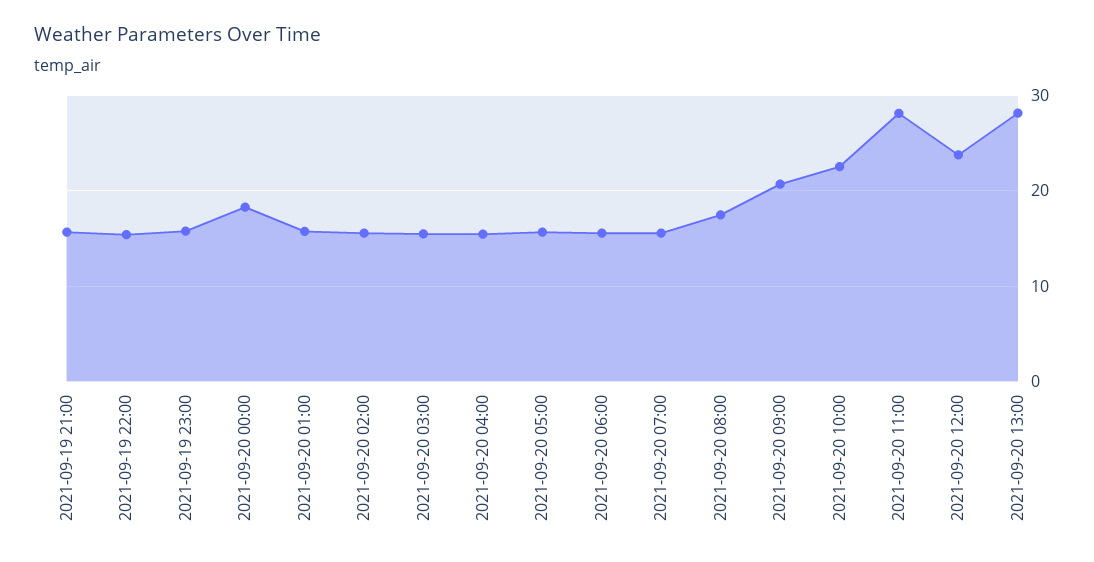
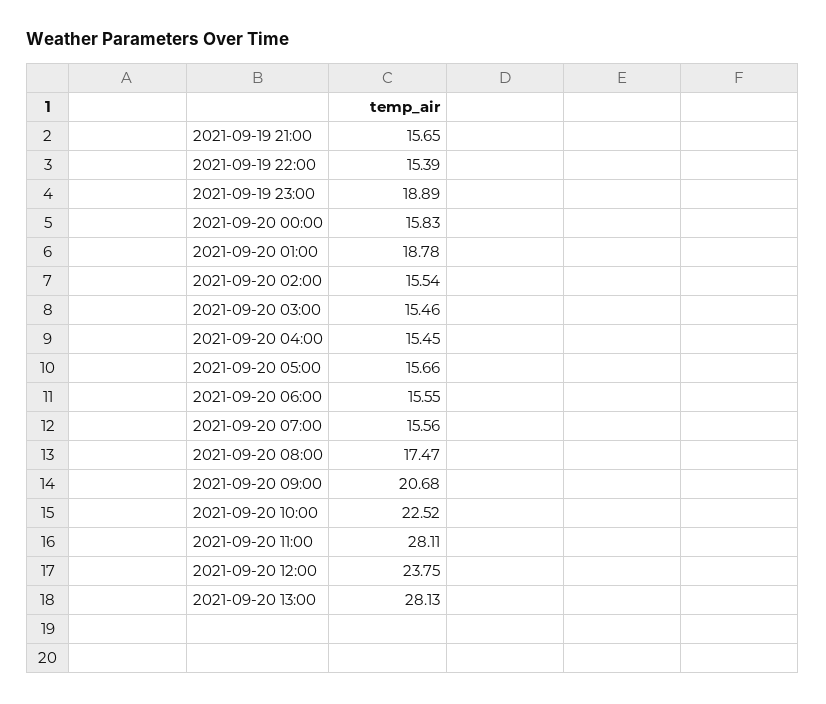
2021-09-19 23:00: 16 -> 18.89
2021-09-20 00:00: 18 -> 15.83
2021-09-20 01:00: 16 -> 18.78

